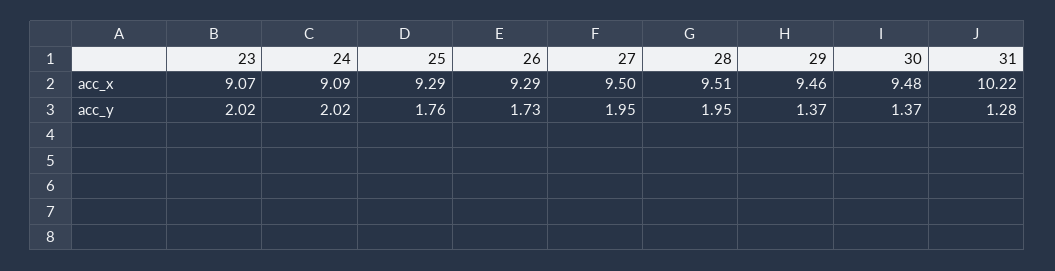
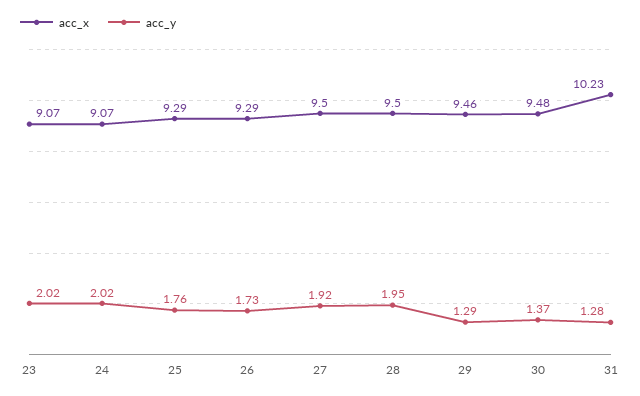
acc_x, 24: 9.09 -> 9.07
acc_x, 28: 9.51 -> 9.5
acc_x, 31: 10.22 -> 10.23
acc_y, 27: 1.95 -> 1.92
acc_y, 29: 1.37 -> 1.29

